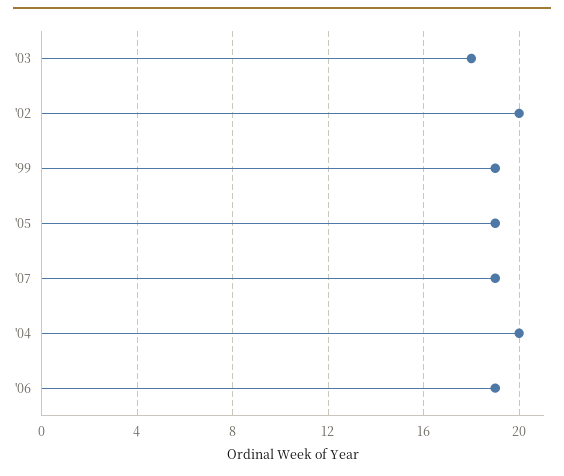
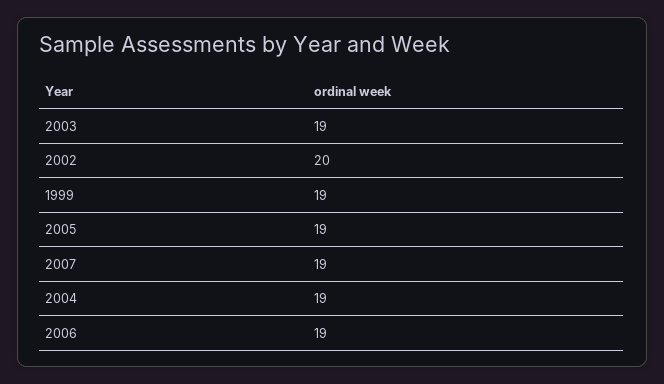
'03: 18 -> 19
'04: 20 -> 19

